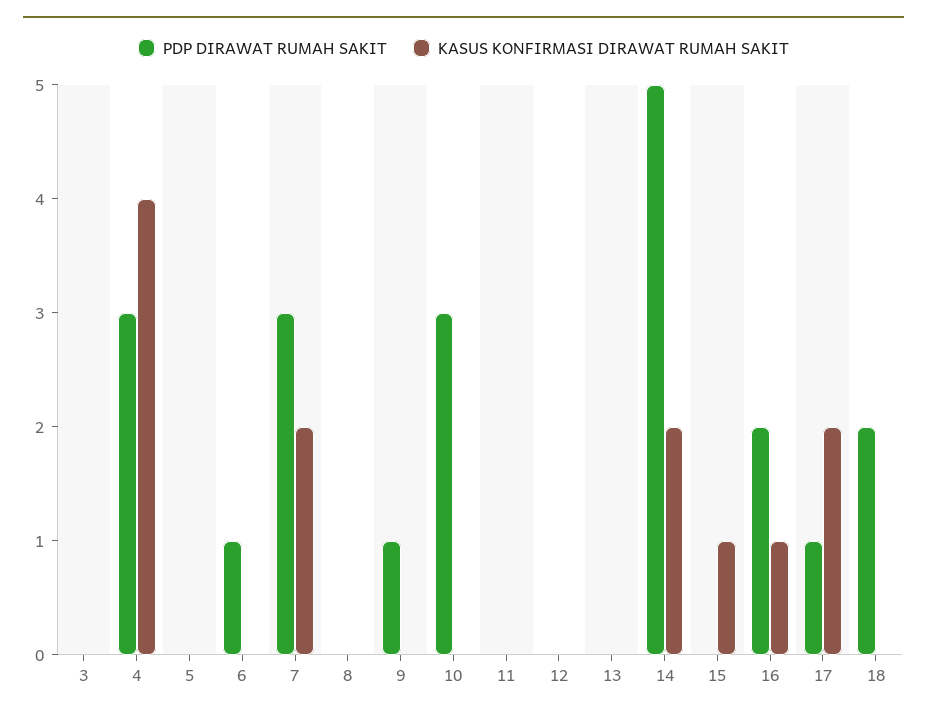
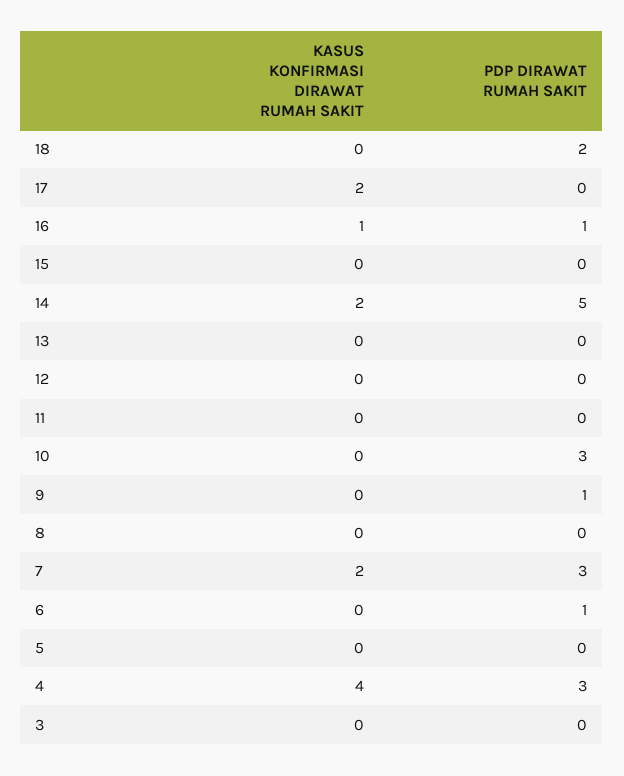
KASUS KONFIRMASI DIRAWAT RUMAH SAKIT, 15: 1 -> 0
PDP DIRAWAT RUMAH SAKIT, 16: 2 -> 1
PDP DIRAWAT RUMAH SAKIT, 17: 1 -> 0

